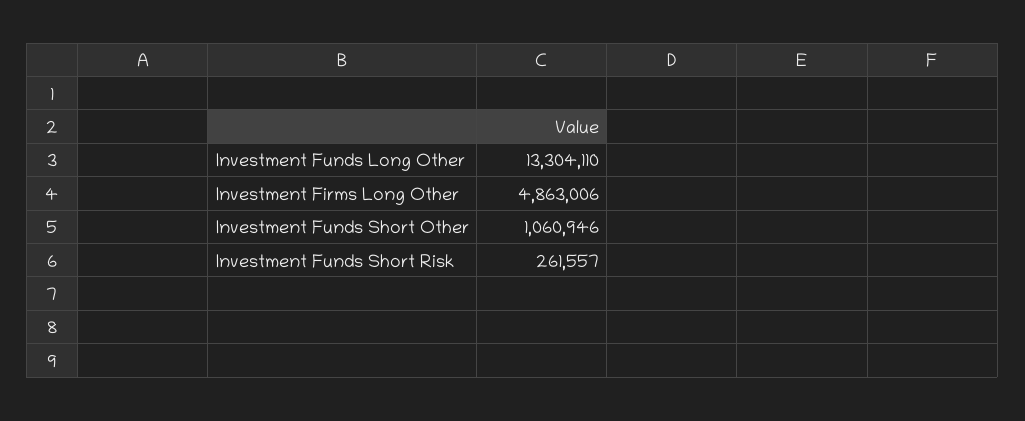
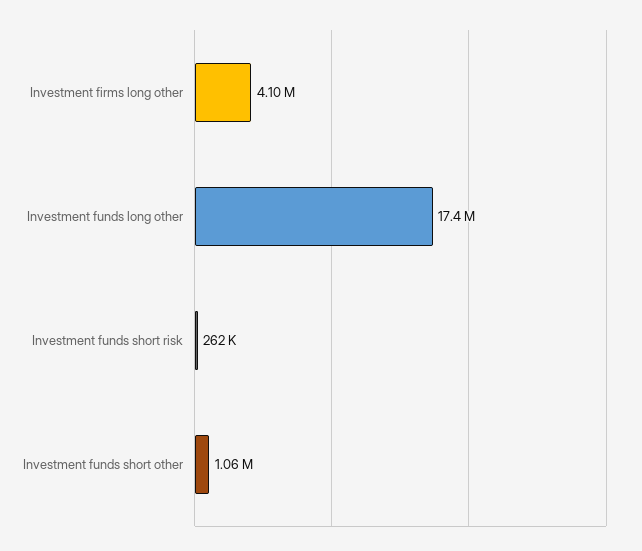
Investment Funds Long Other: 13304110 -> 17400000
Investment Firms Long Other: 4863006 -> 4100000

